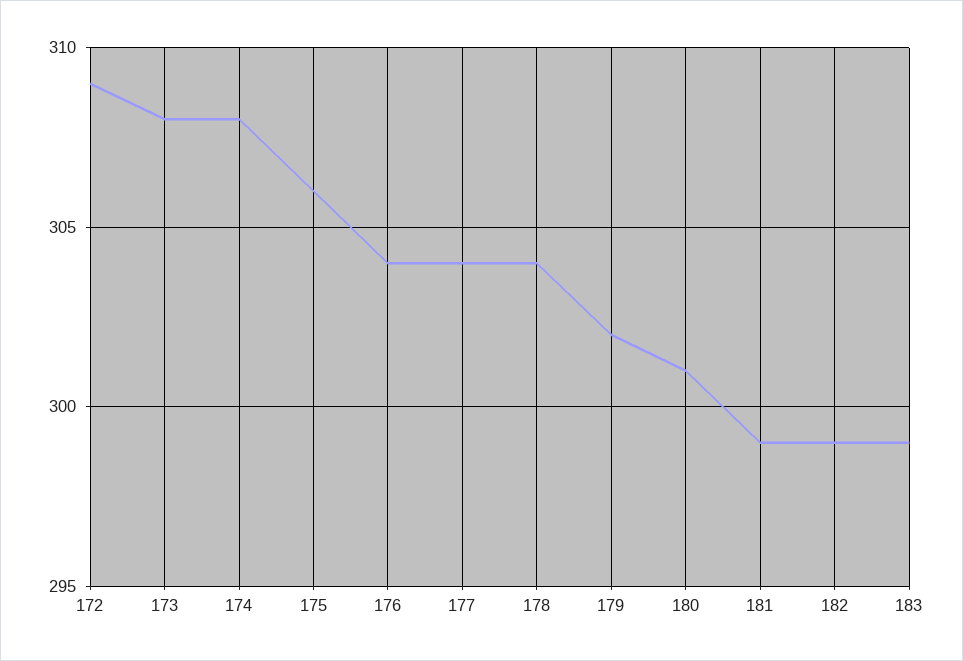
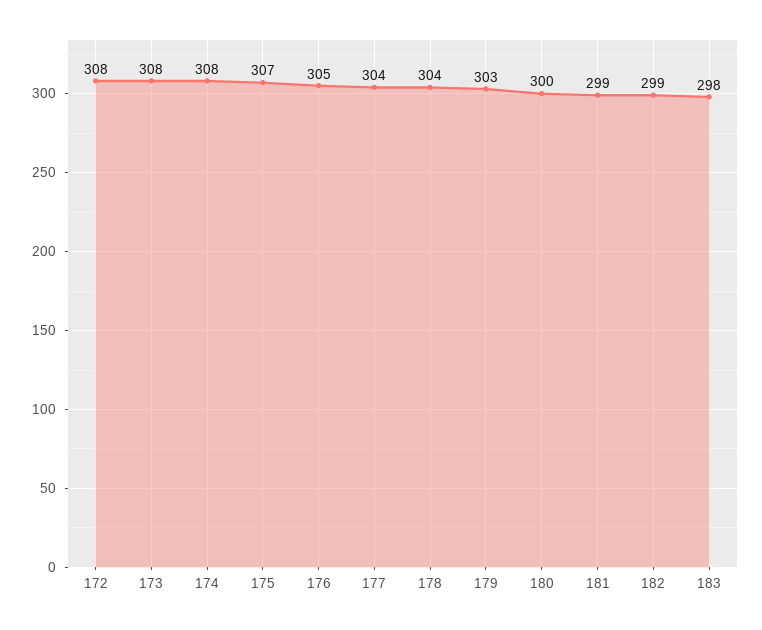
172: 309 -> 308
175: 306 -> 307
176: 304 -> 305
179: 302 -> 303
180: 301 -> 300
183: 299 -> 298

